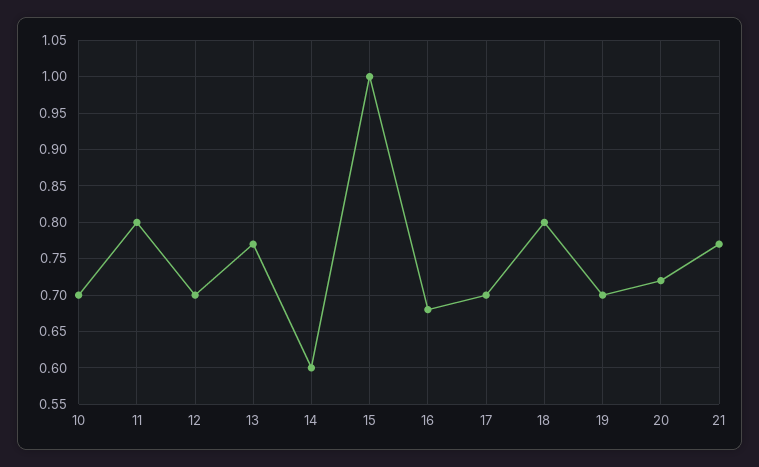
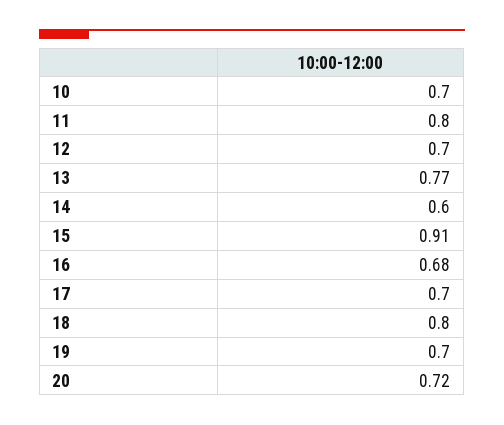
15: 1 -> 0.91
21: 0.77 -> none

